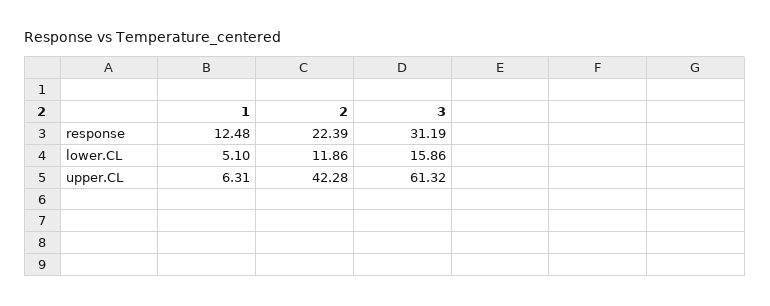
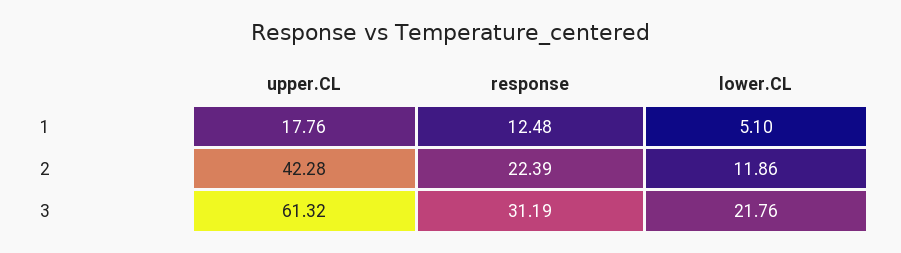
3, lower.CL: 15.86 -> 21.76
1, upper.CL: 6.31 -> 17.76

